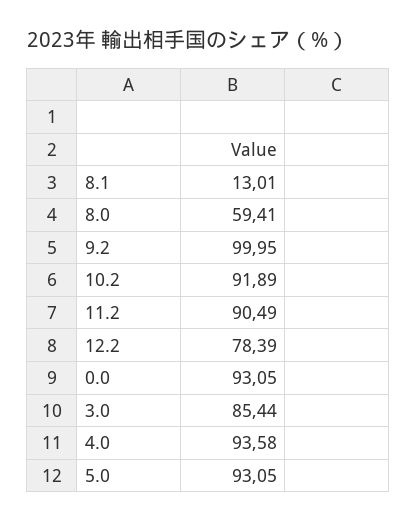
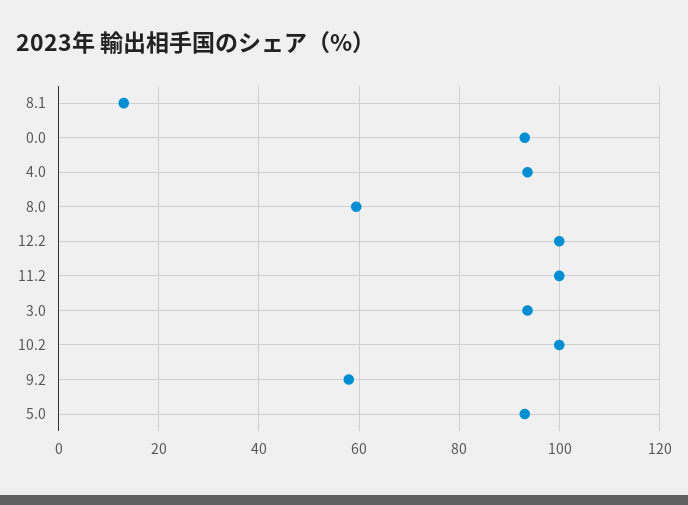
9.2: 99.95 -> 58
10.2: 91.89 -> 100
11.2: 90.49 -> 100
12.2: 78.39 -> 100
3.0: 85.44 -> 94

